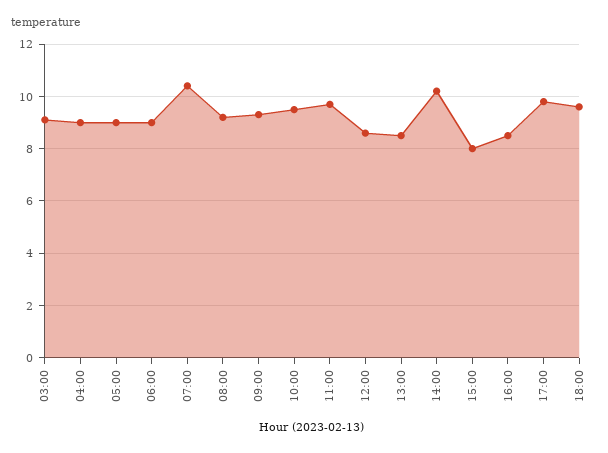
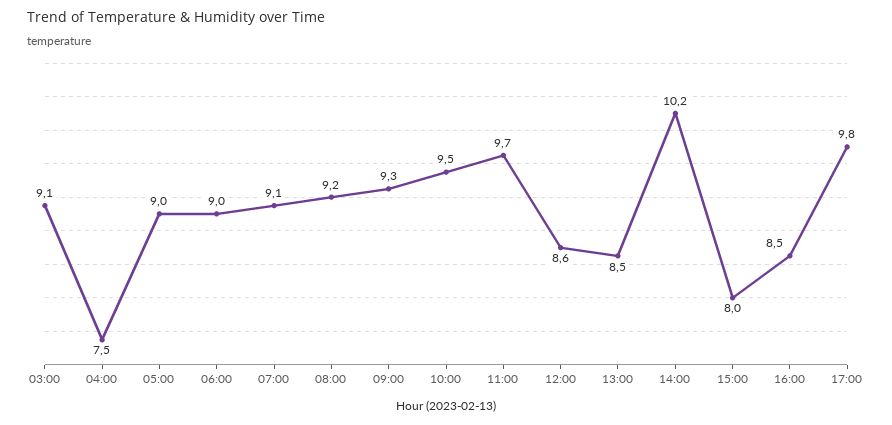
04:00: 9 -> 7.5
07:00: 10.5 -> 9.1
18:00: 9.5 -> none

